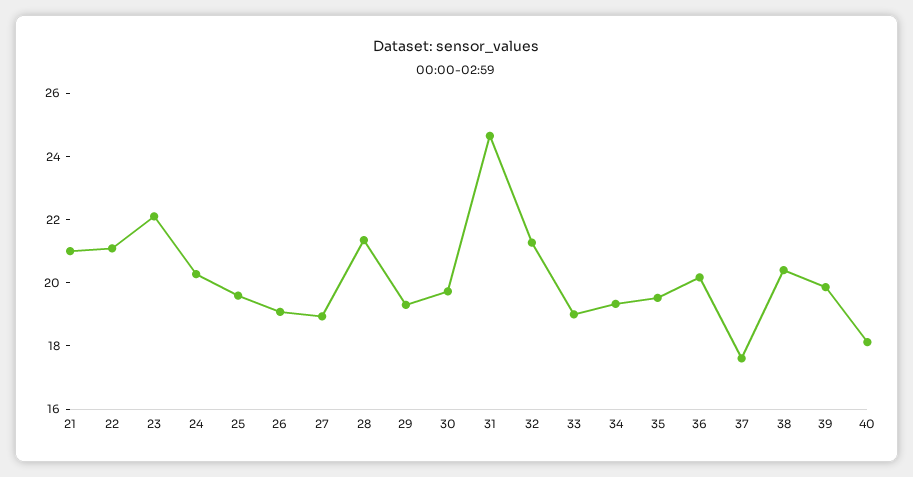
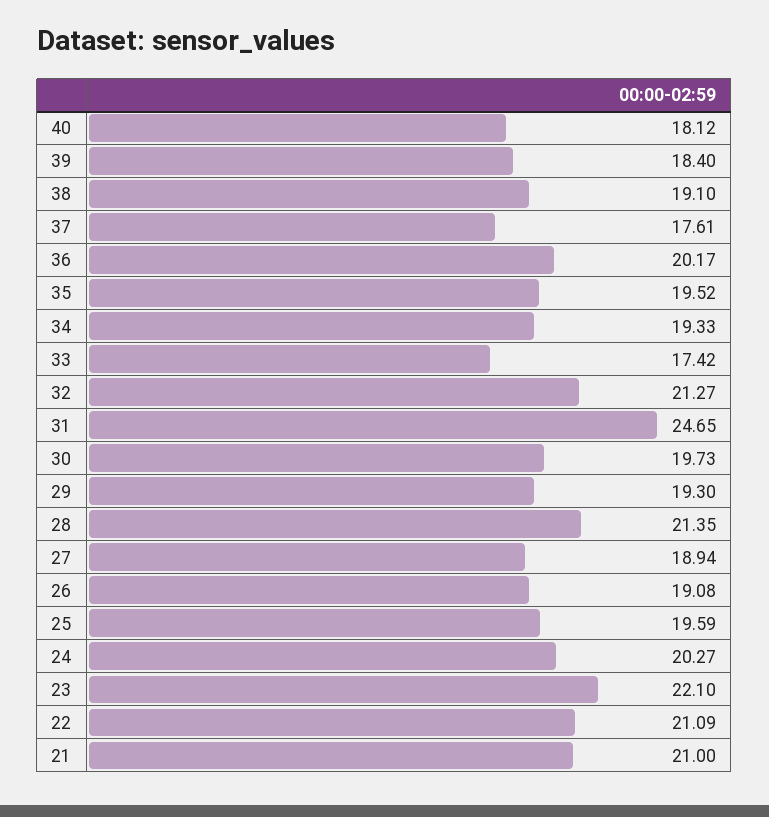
33: 19 -> 17.42
38: 20.5 -> 19.1
39: 20 -> 18.4

